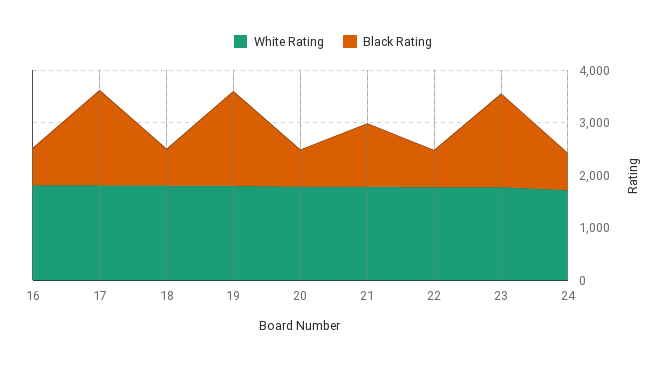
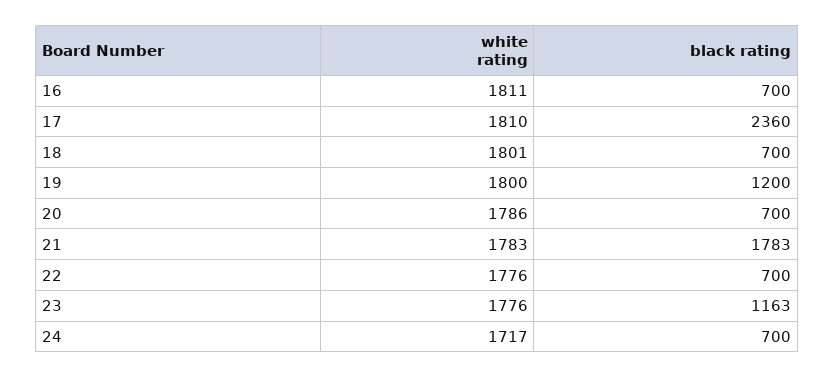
Black Rating, 17: 1800 -> 2360
Black Rating, 19: 1800 -> 1200
Black Rating, 21: 1200 -> 1783
Black Rating, 23: 1800 -> 1163

